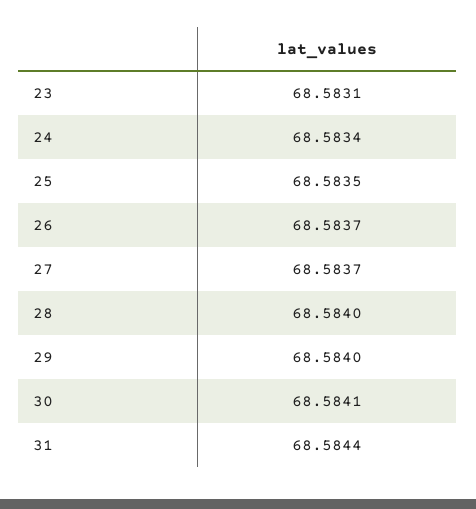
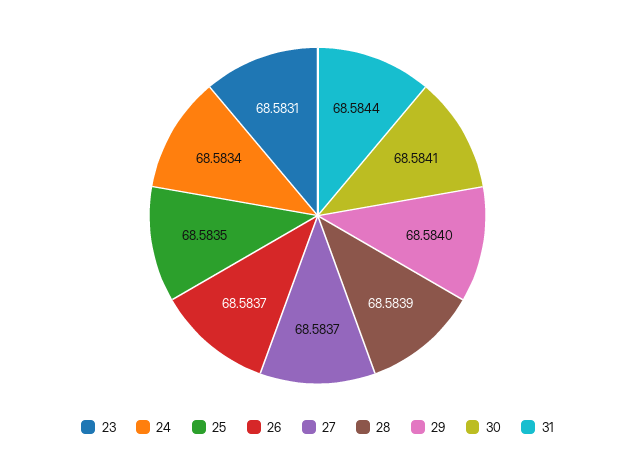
28: 68.584 -> 68.5839

